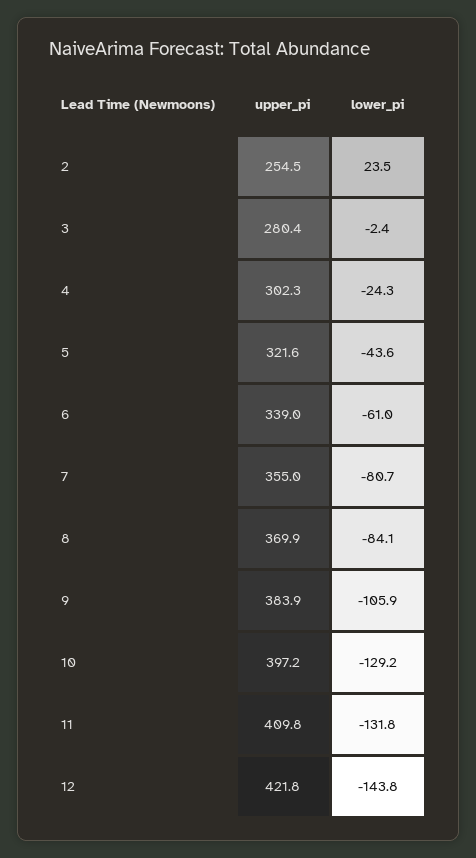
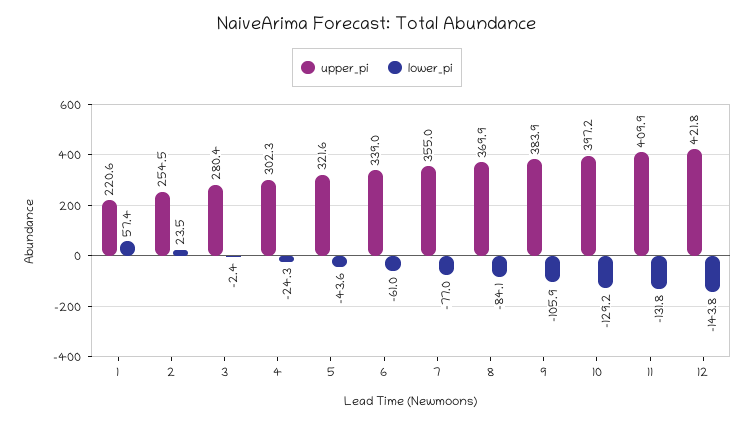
lower_pi, 7: -80.7 -> -77
upper_pi, 11: 409.8 -> 409.9
upper_pi, 1: none -> 220.6
lower_pi, 1: none -> 57.4

